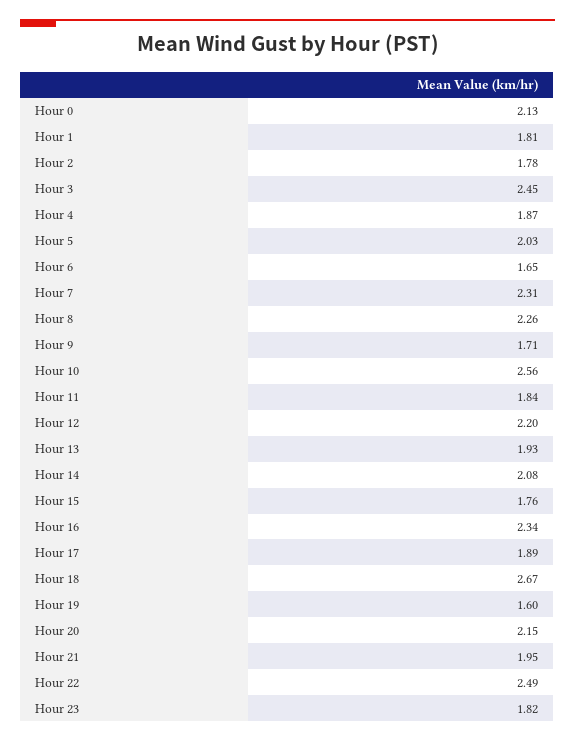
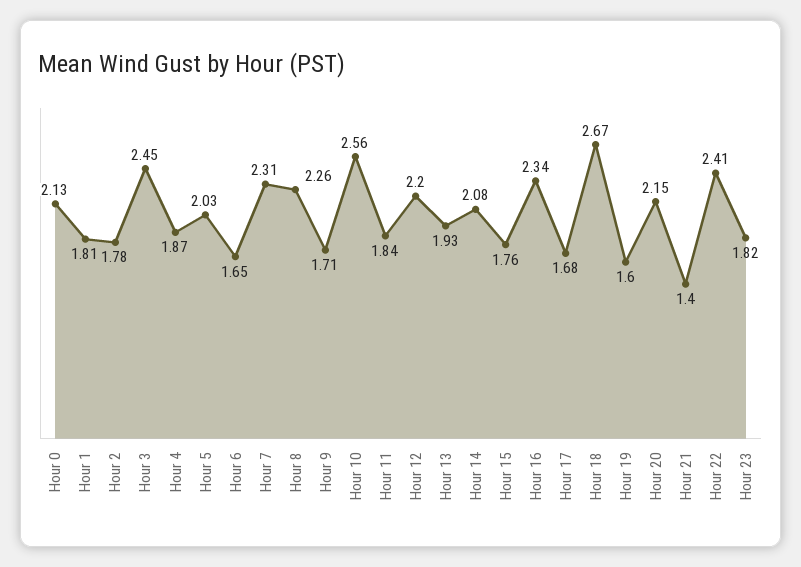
Hour 17: 1.89 -> 1.68
Hour 21: 1.95 -> 1.4
Hour 22: 2.49 -> 2.41

